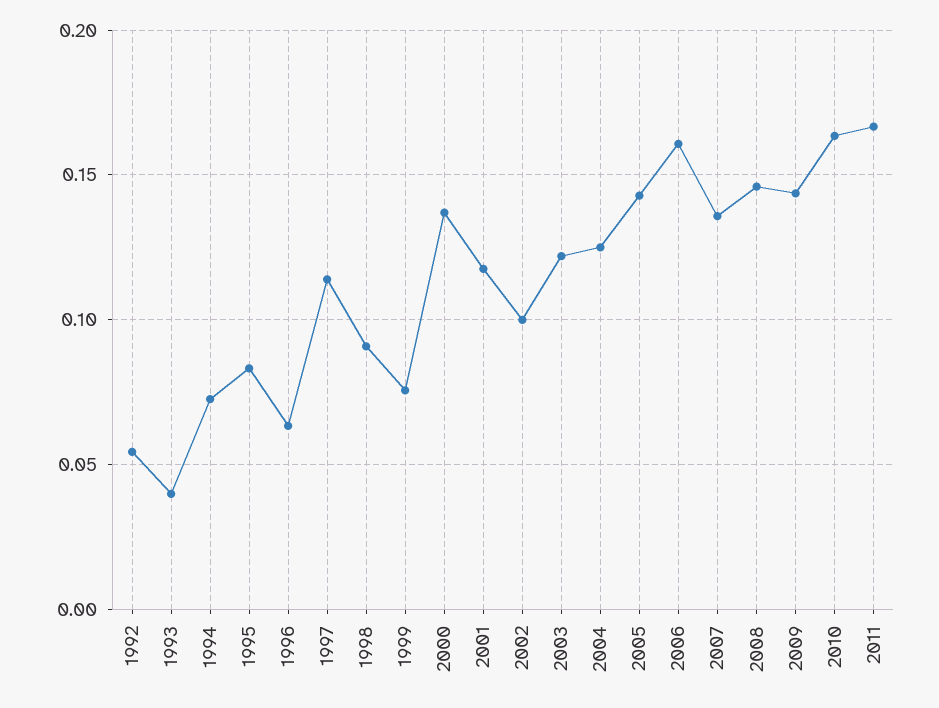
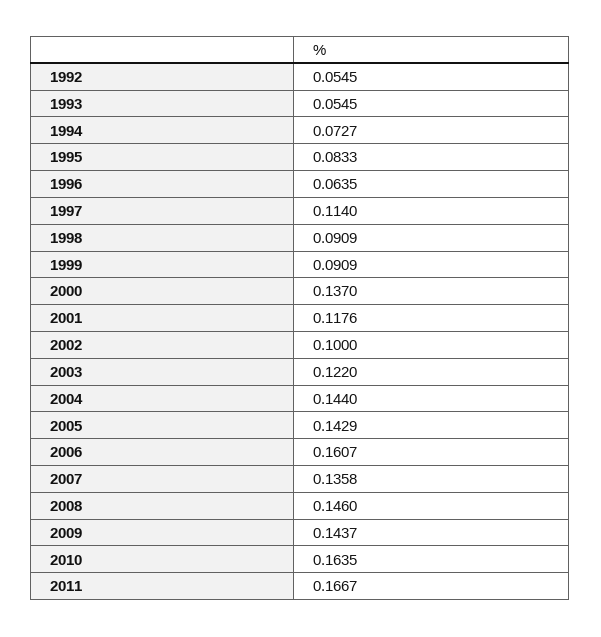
1993: 0.04 -> 0.0545
1999: 0.075 -> 0.0909
2004: 0.125 -> 0.144

